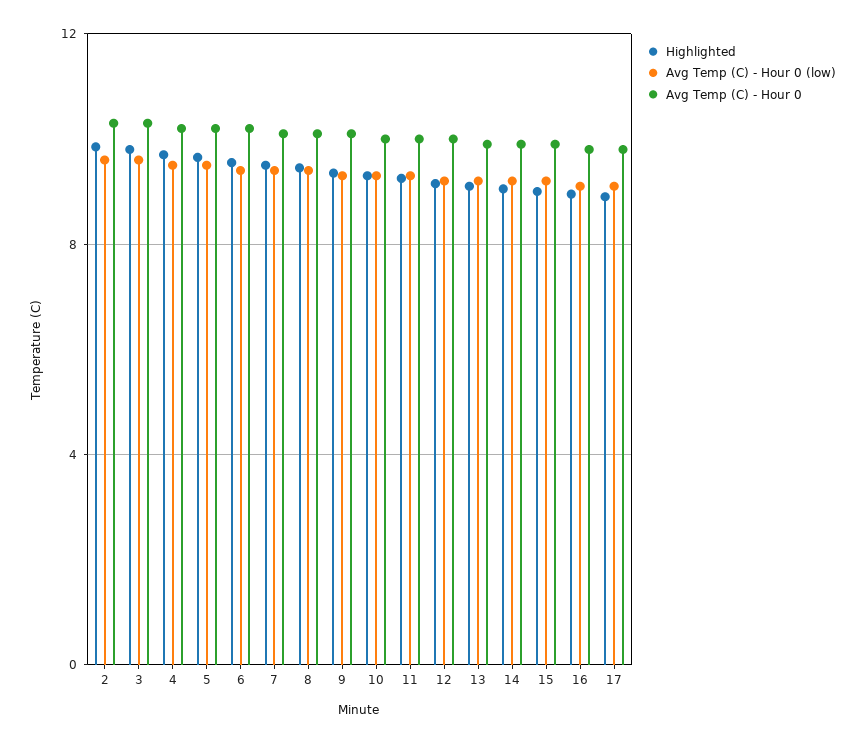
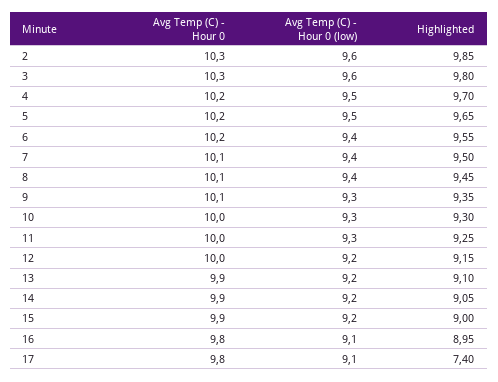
Highlighted, 17: 9 -> 7.4

